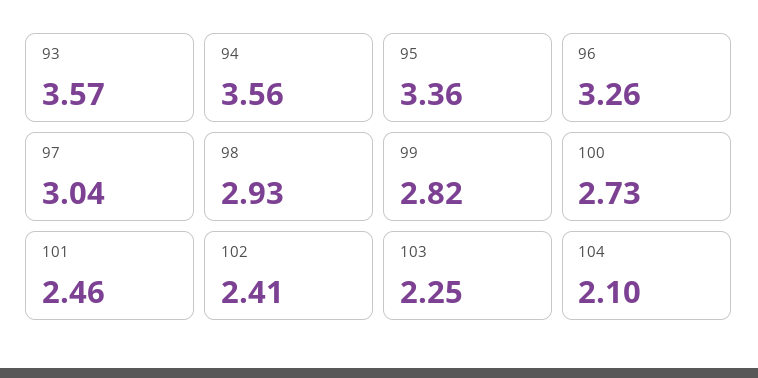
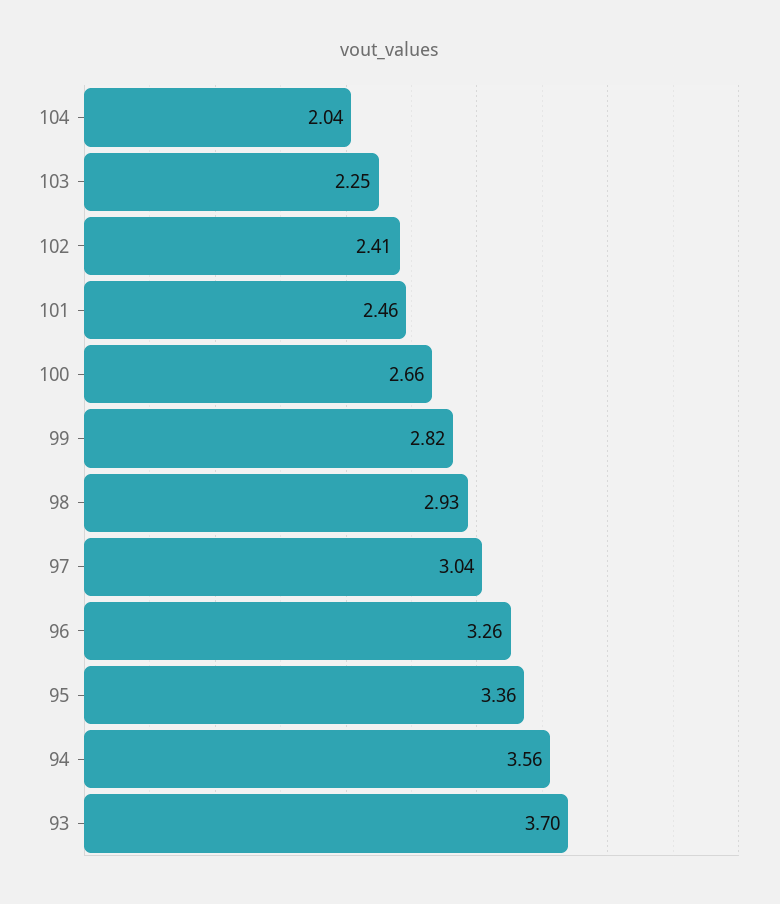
93: 3.57 -> 3.7
100: 2.73 -> 2.66
104: 2.1 -> 2.04

